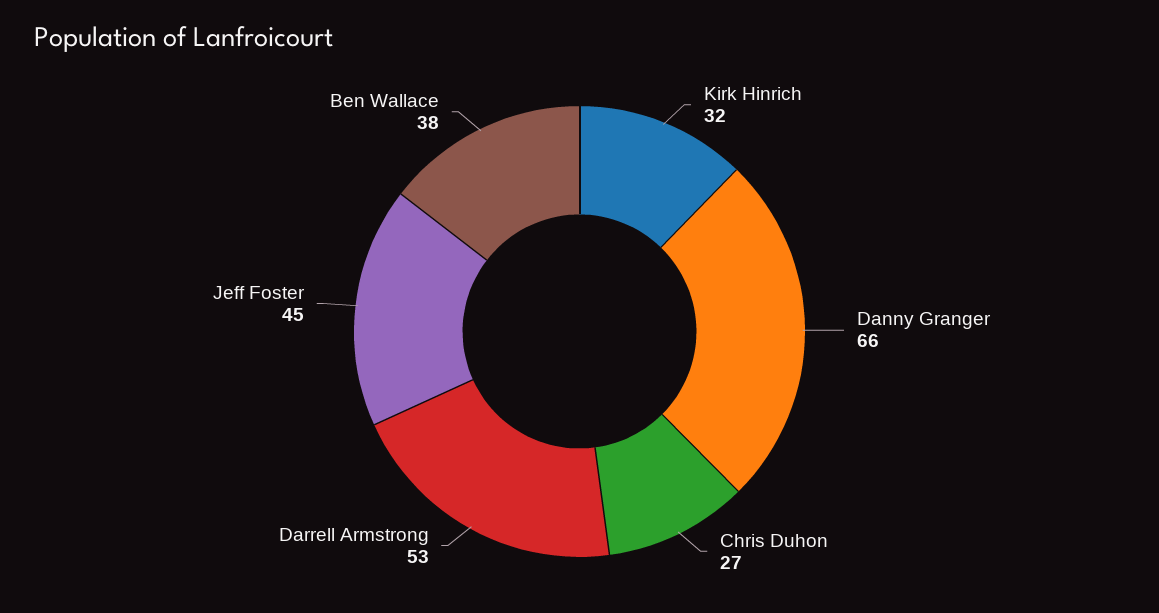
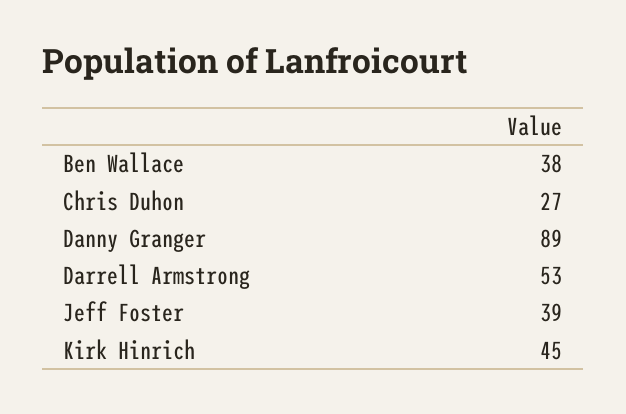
Kirk Hinrich: 32 -> 45
Danny Granger: 66 -> 89
Jeff Foster: 45 -> 39

